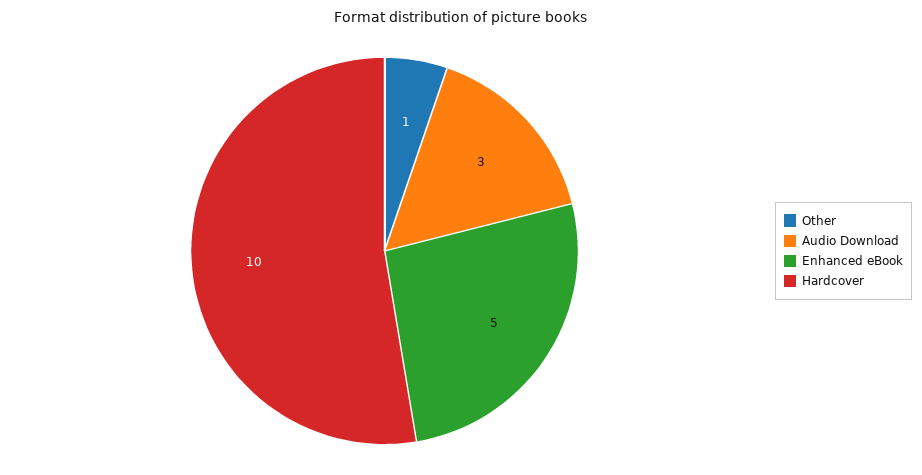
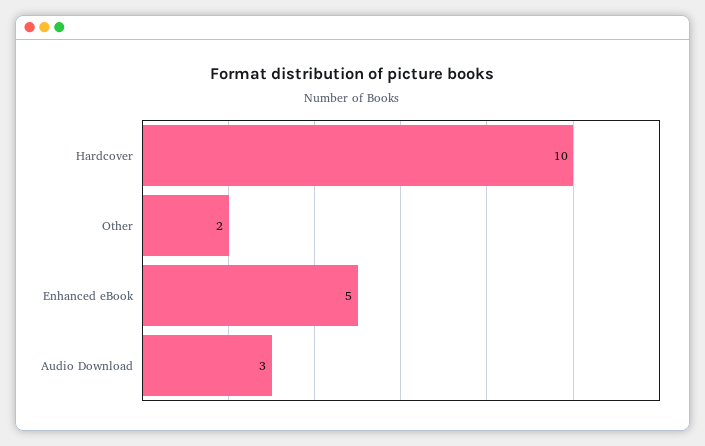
Other: 1 -> 2

